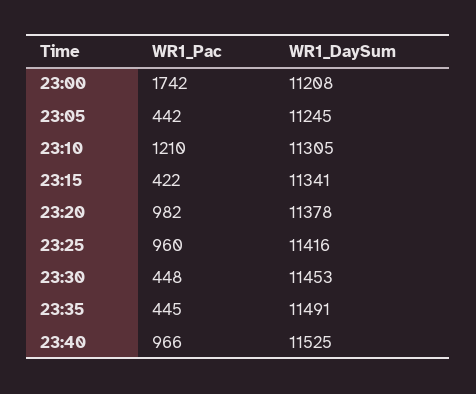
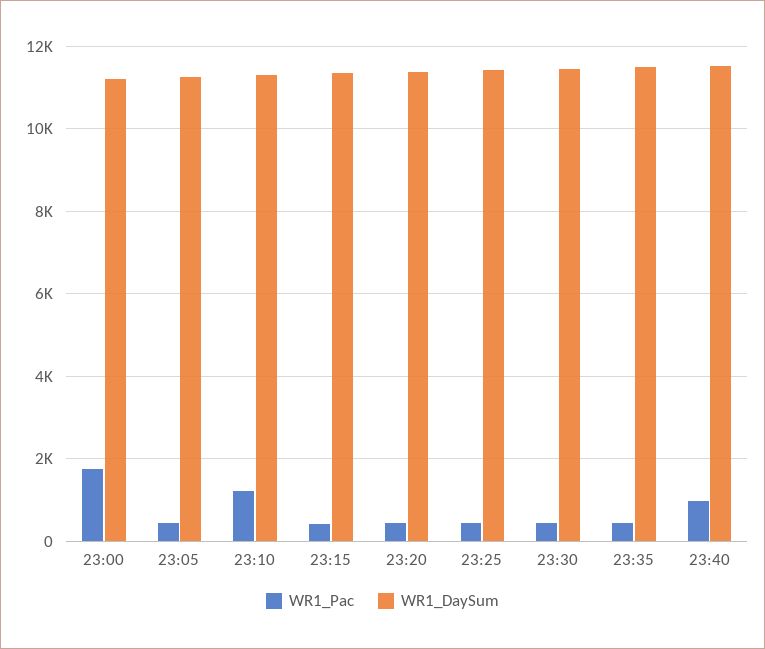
WR1_Pac, 23:20: 982 -> 400
WR1_Pac, 23:25: 960 -> 400

